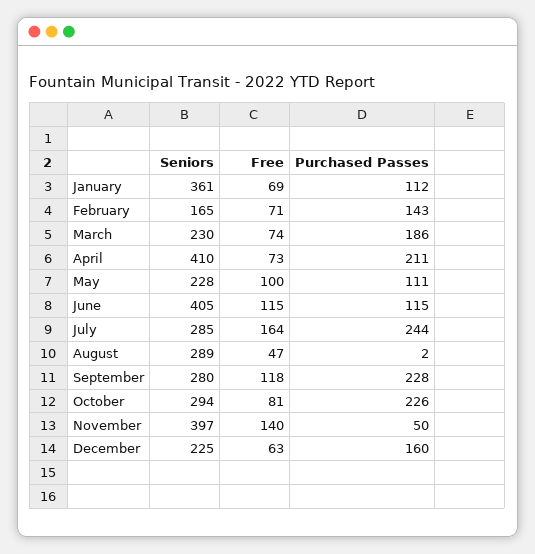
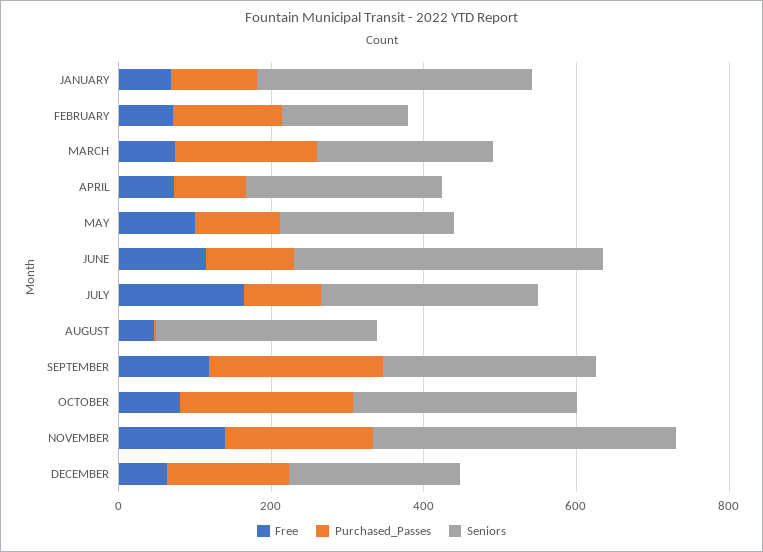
Seniors, April: 410 -> 250
Purchased Passes, April: 211 -> 100
Purchased Passes, July: 244 -> 100
Purchased Passes, November: 50 -> 200

